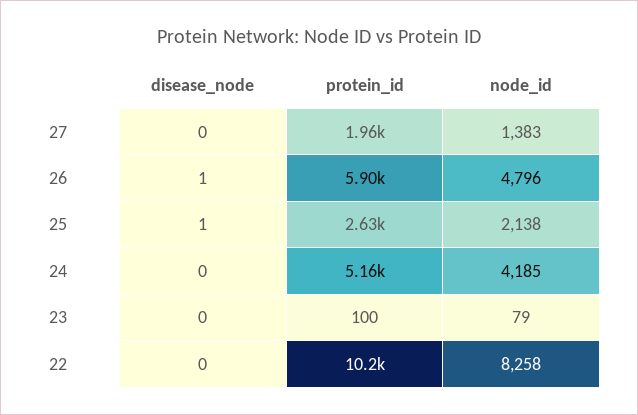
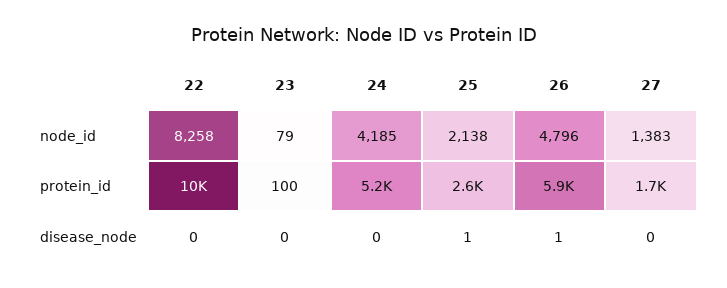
protein_id, 27: 1960 -> 1700

